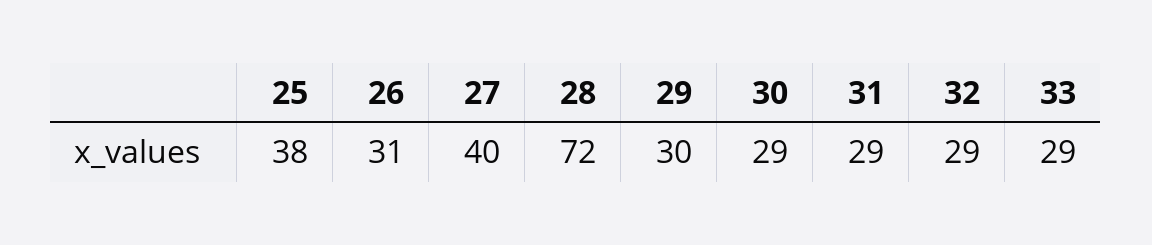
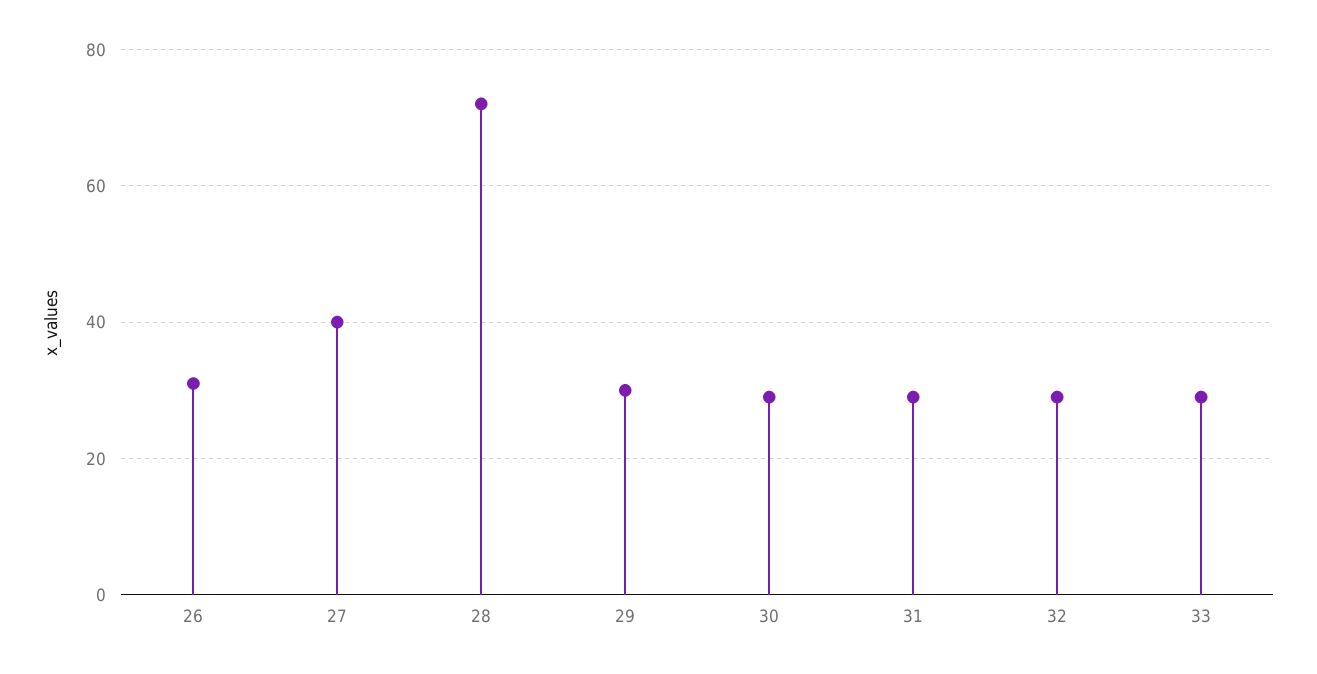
25: 38 -> none

